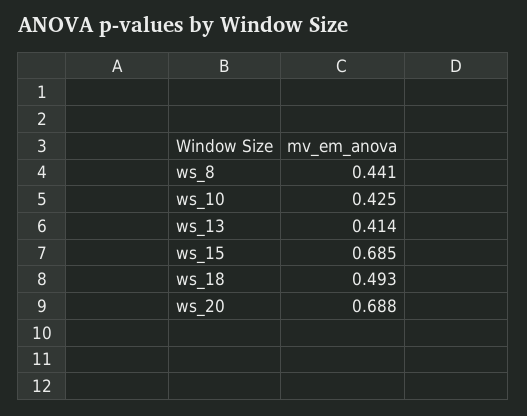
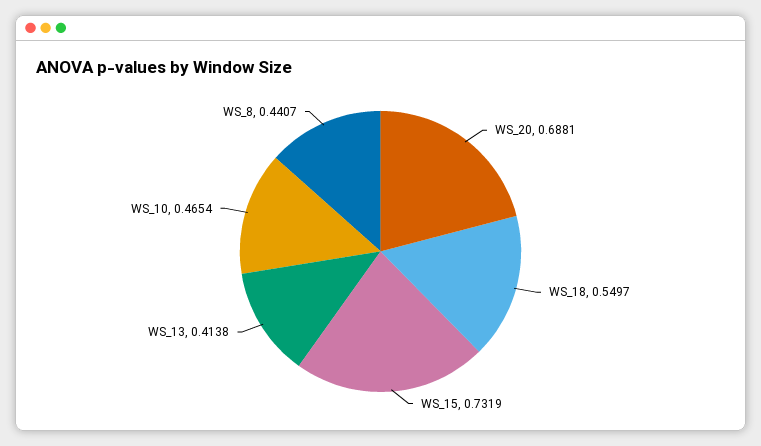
ws_10: 0.425 -> 0.4654
ws_15: 0.685 -> 0.7319
ws_18: 0.493 -> 0.5497

